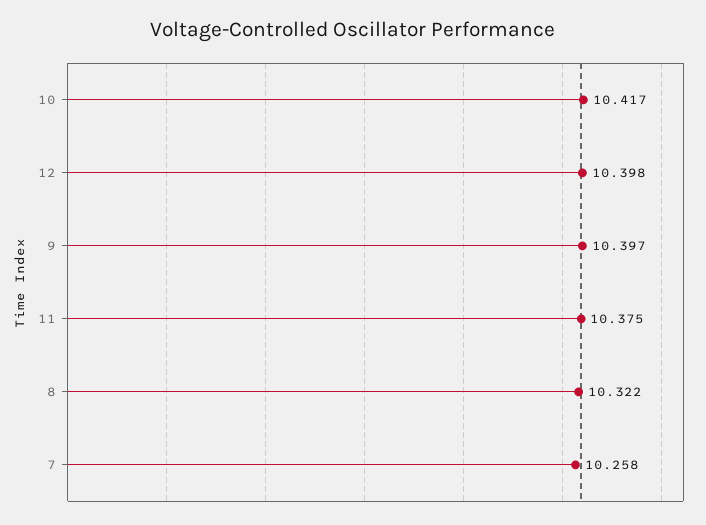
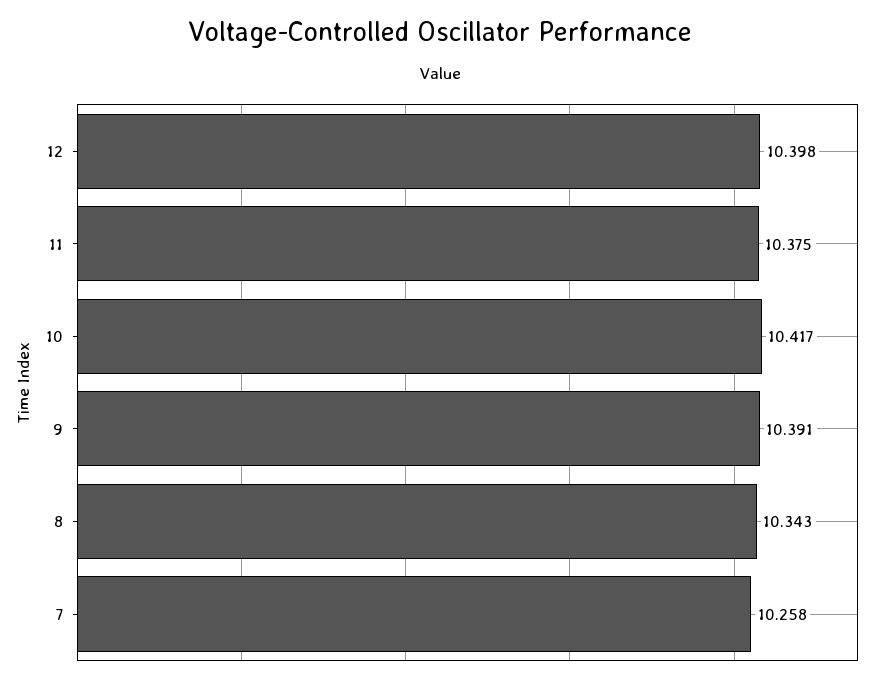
9: 10.397 -> 10.391
8: 10.322 -> 10.343

